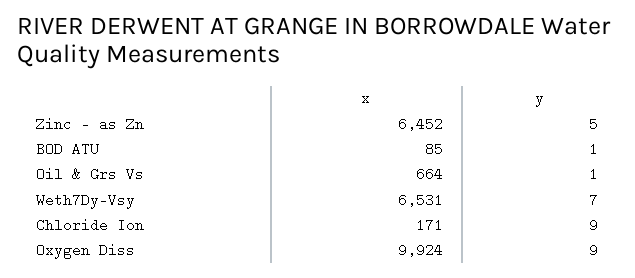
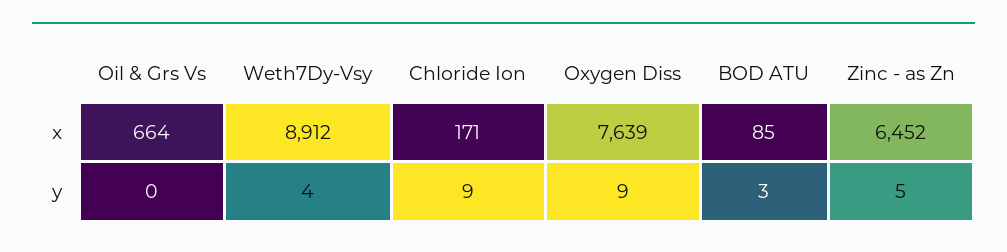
y, BOD ATU: 1 -> 3
y, Oil & Grs Vs: 1 -> 0
x, Weth7Dy-Vsy: 6531 -> 8912
y, Weth7Dy-Vsy: 7 -> 4
x, Oxygen Diss: 9924 -> 7639

